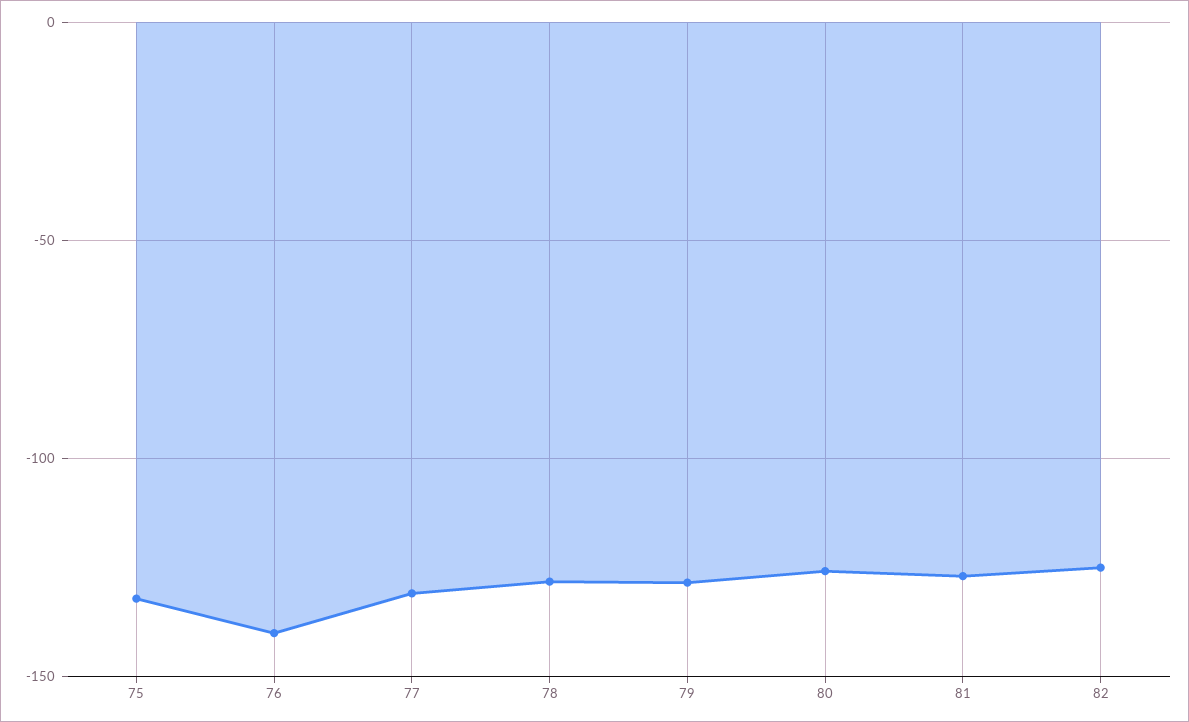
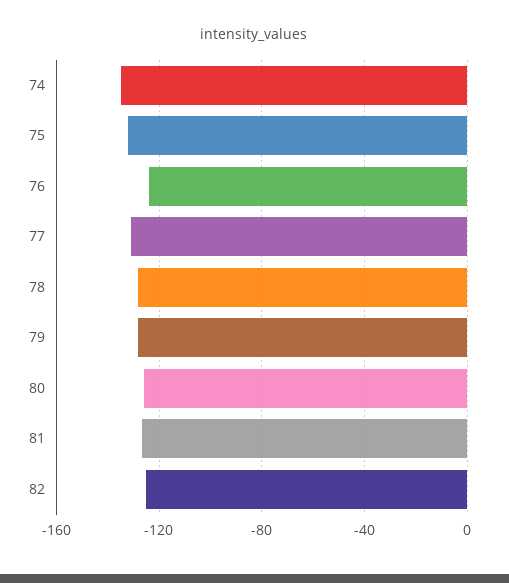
76: -140 -> -125
74: none -> -135

